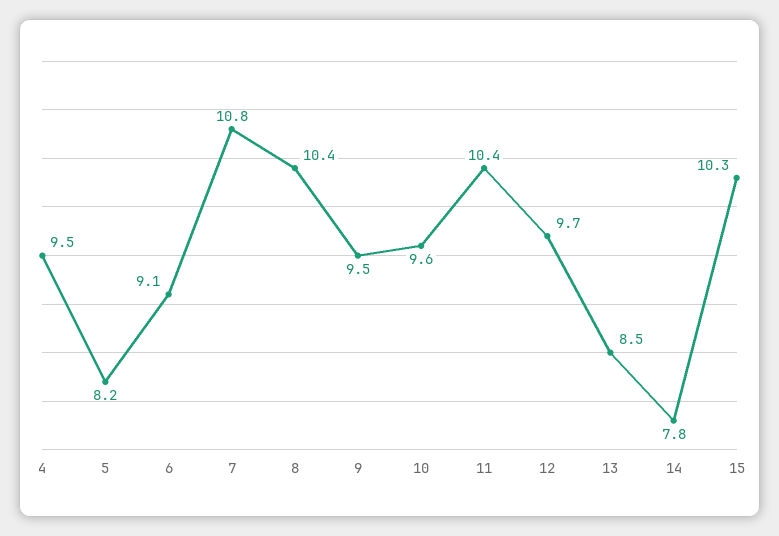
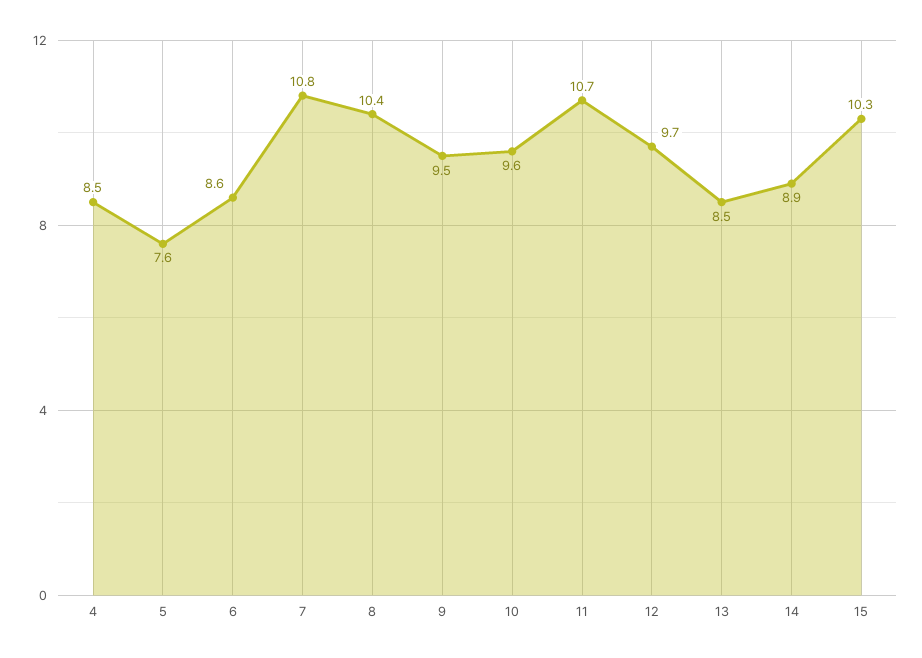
4: 9.5 -> 8.5
5: 8.2 -> 7.6
6: 9.1 -> 8.6
11: 10.4 -> 10.7
14: 7.8 -> 8.9

